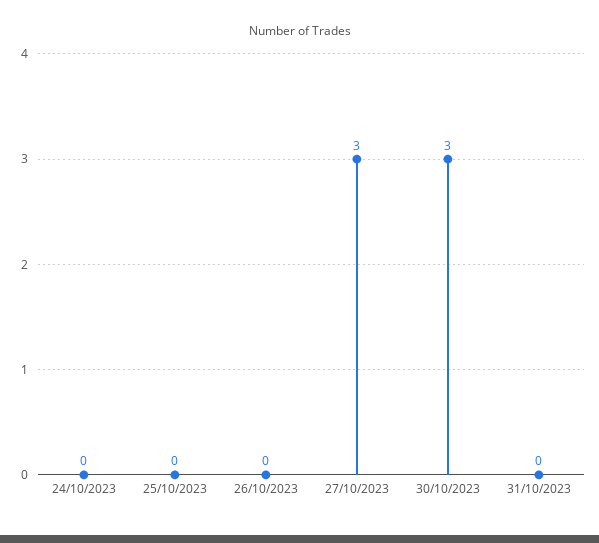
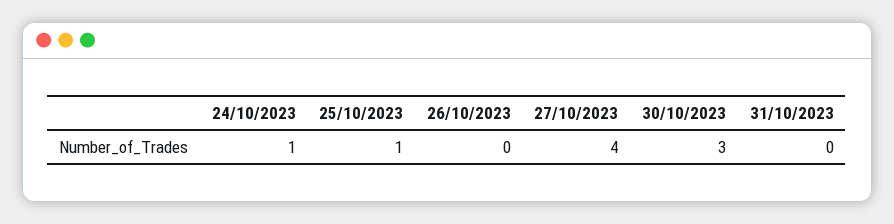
24/10/2023: 0 -> 1
25/10/2023: 0 -> 1
27/10/2023: 3 -> 4

